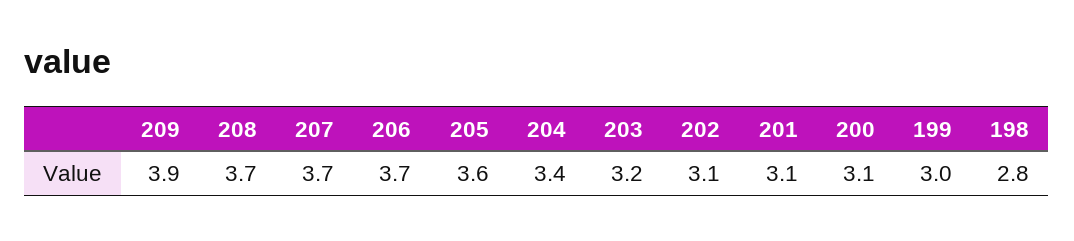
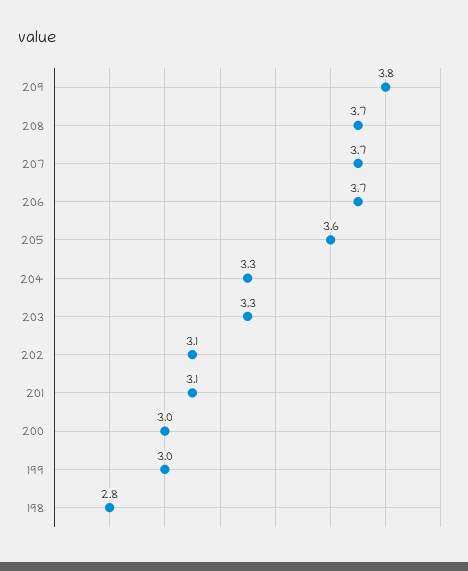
209: 3.9 -> 3.8
204: 3.4 -> 3.3
203: 3.2 -> 3.3
200: 3.1 -> 3

